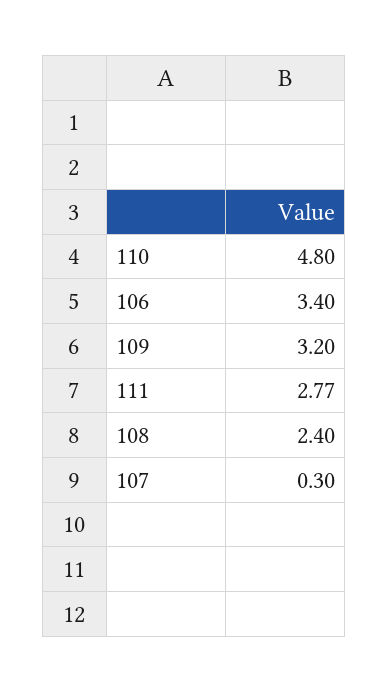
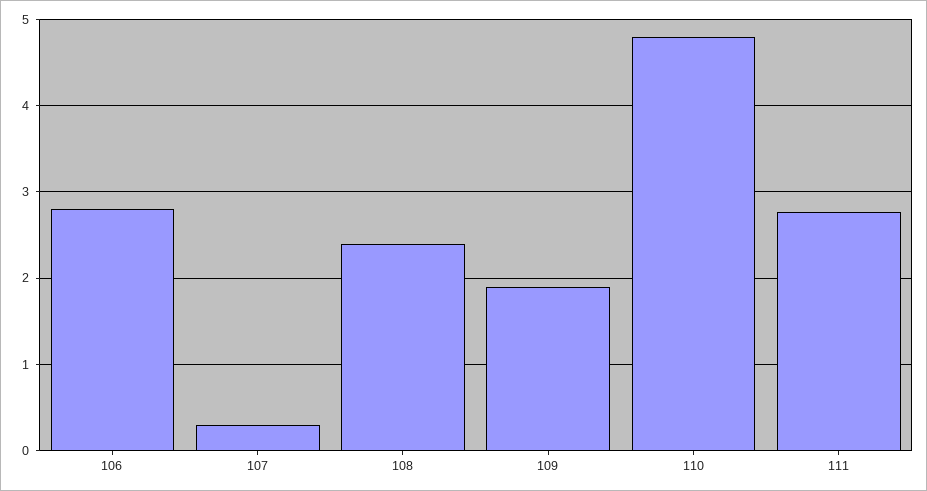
106: 3.4 -> 2.8
109: 3.2 -> 1.9

